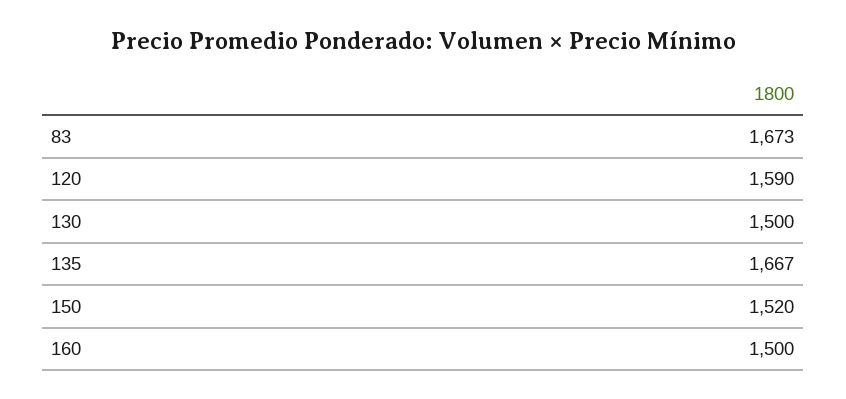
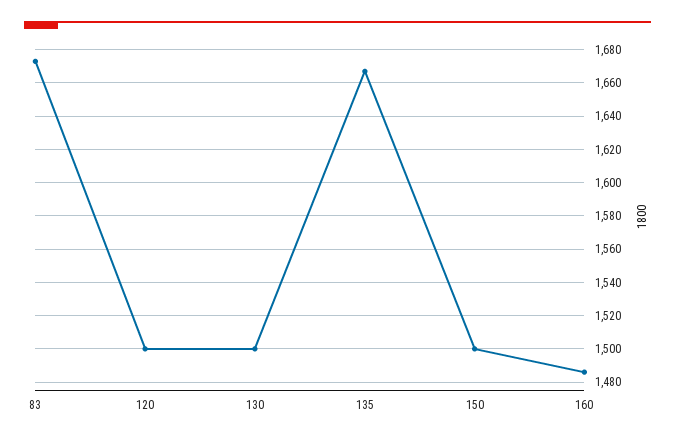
120: 1590 -> 1500
150: 1520 -> 1500
160: 1500 -> 1485

